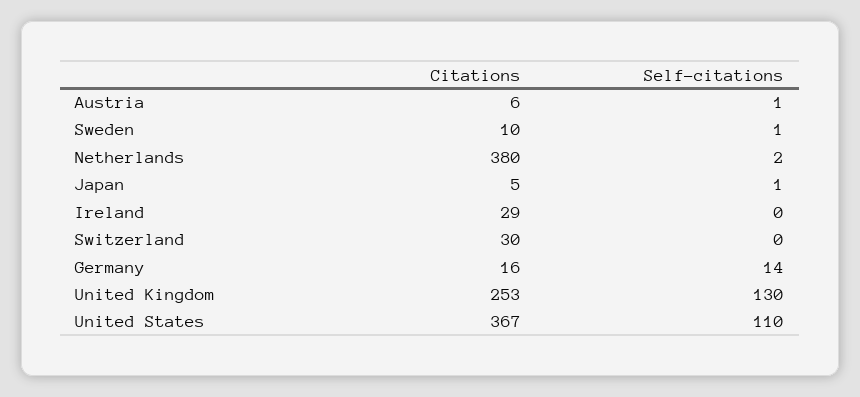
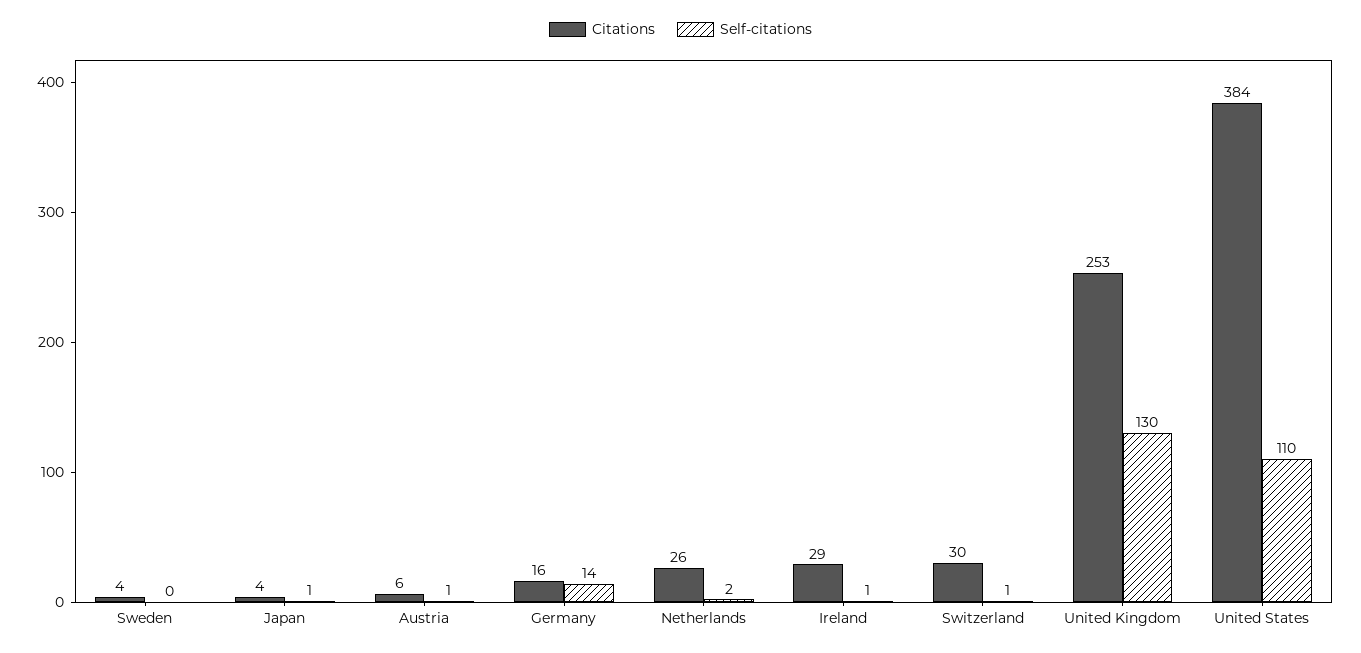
Citations, Sweden: 10 -> 4
Self-citations, Sweden: 1 -> 0
Citations, Netherlands: 380 -> 26
Citations, Japan: 5 -> 4
Self-citations, Ireland: 0 -> 1
Self-citations, Switzerland: 0 -> 1
Citations, United States: 367 -> 384

